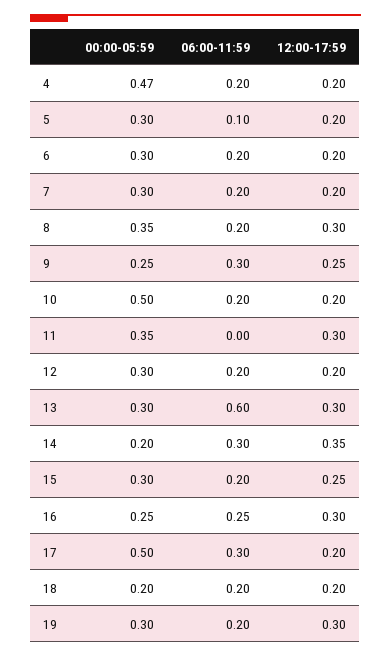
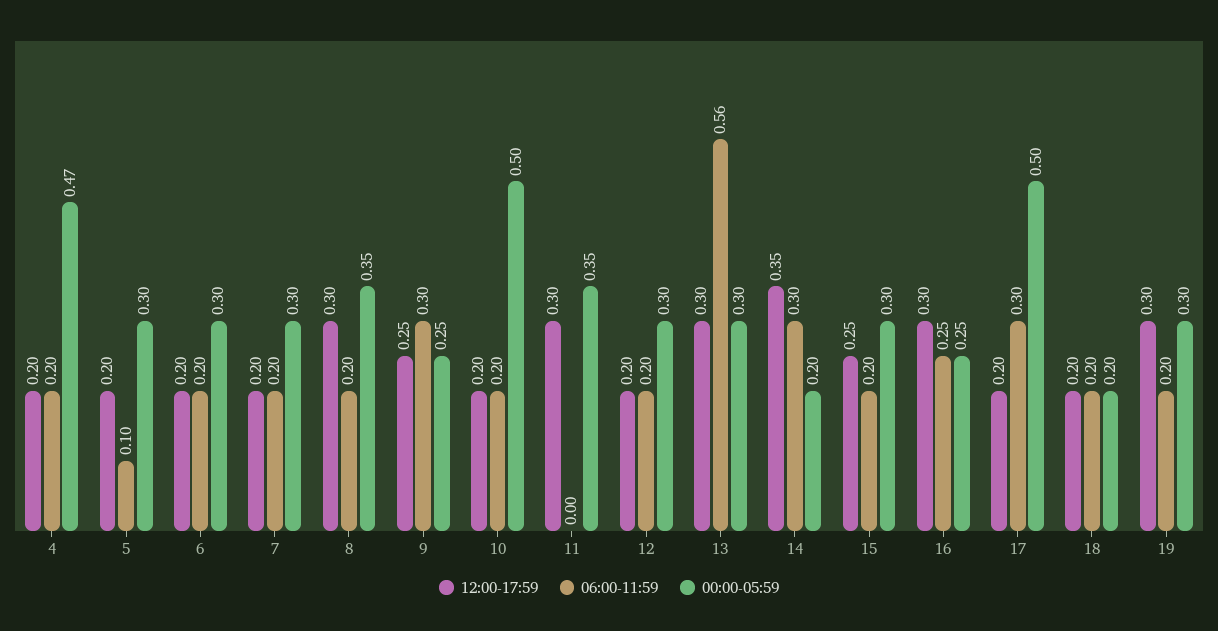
06:00-11:59, 13: 0.6 -> 0.56

